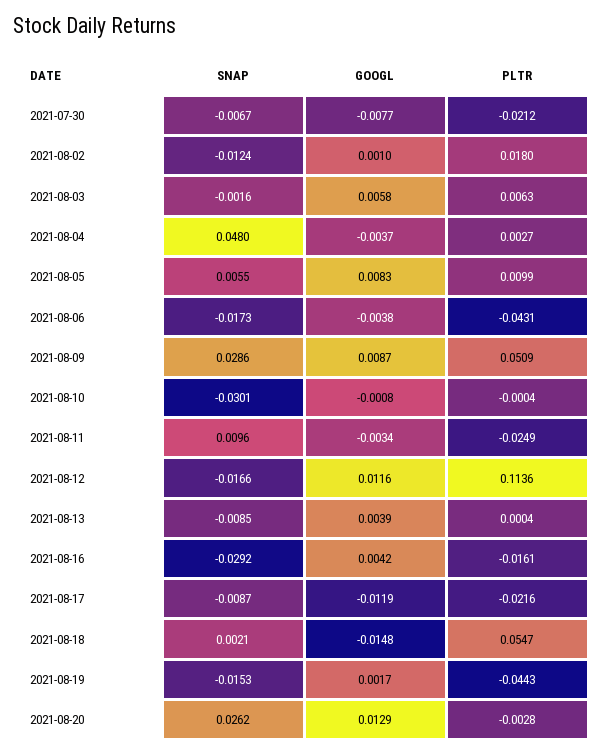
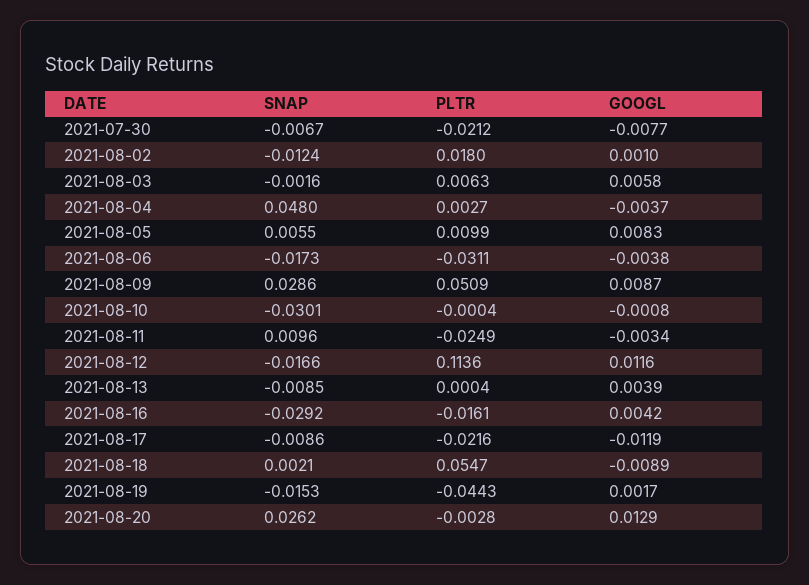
PLTR, 2021-08-06: -0.0431 -> -0.0311
SNAP, 2021-08-17: -0.0087 -> -0.0086
GOOGL, 2021-08-18: -0.0148 -> -0.0089

